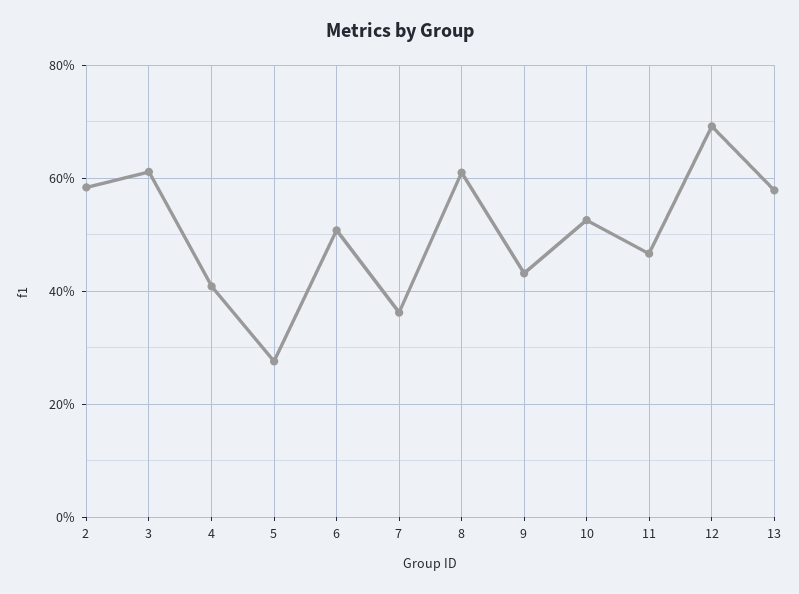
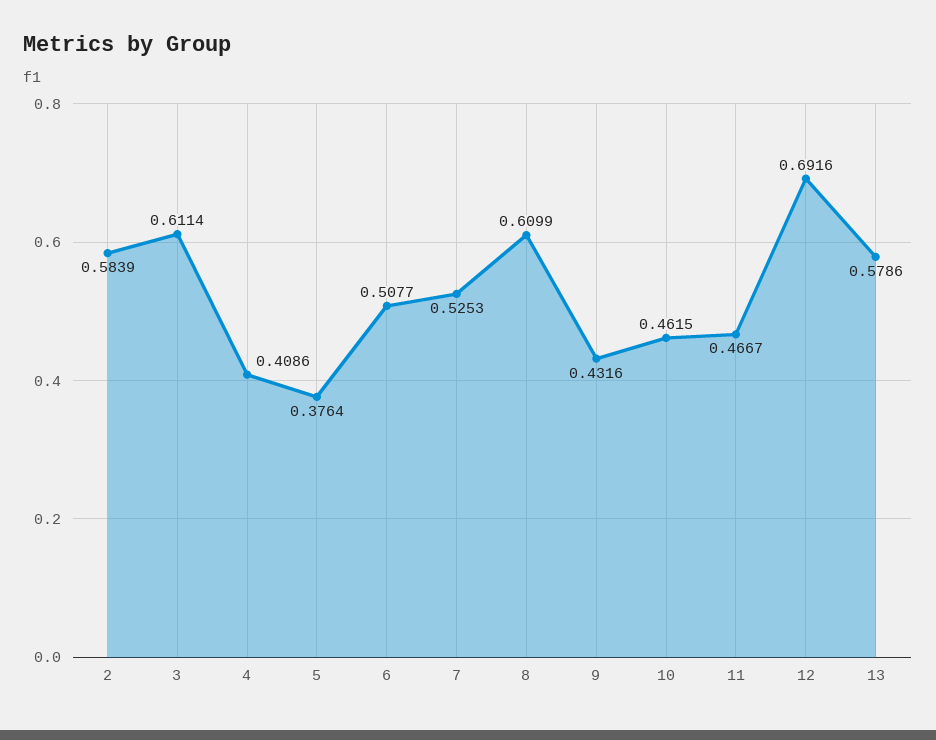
5: 0.28 -> 0.3764
7: 0.36 -> 0.5253
10: 0.52 -> 0.4615

